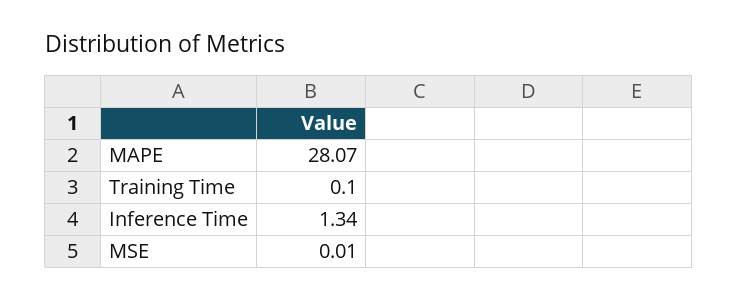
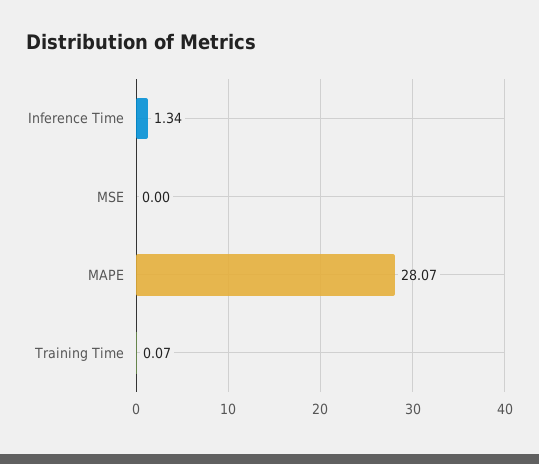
Training Time: 0.1 -> 0.07
MSE: 0.01 -> 0

